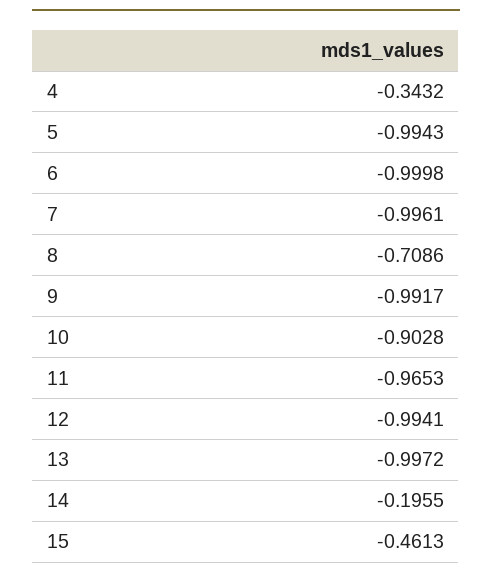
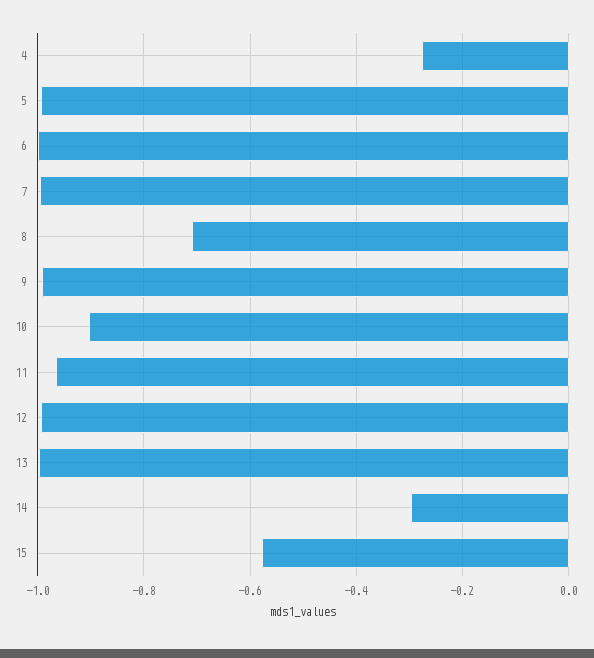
4: -0.3432 -> -0.28
14: -0.1955 -> -0.3
15: -0.4613 -> -0.58

